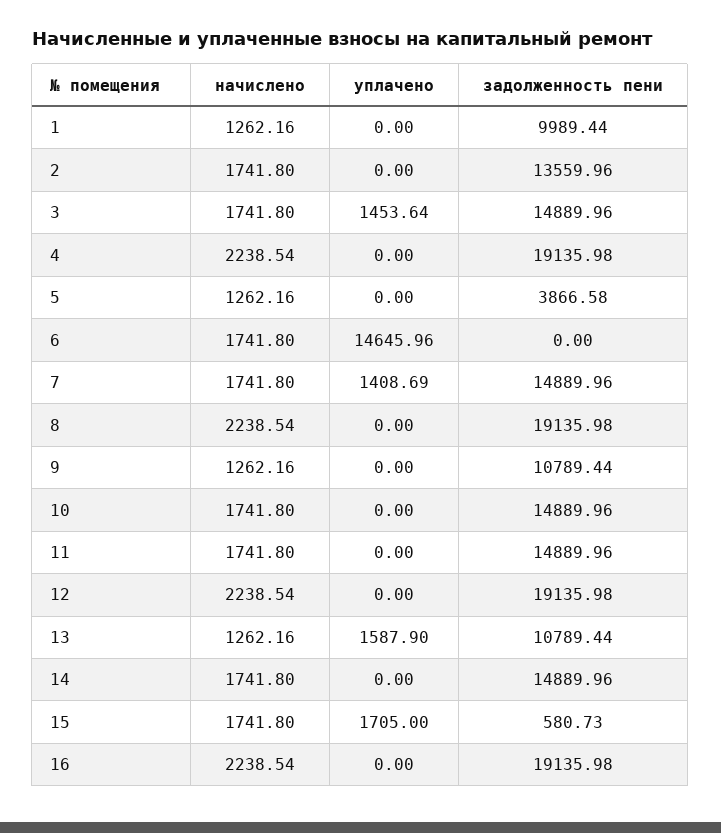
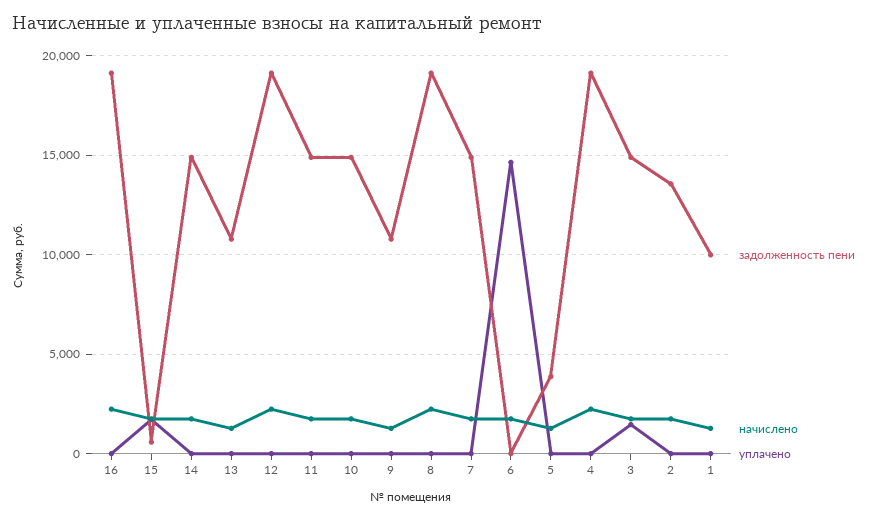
уплачено, 7: 1408.69 -> 0
уплачено, 13: 1587.9 -> 0

